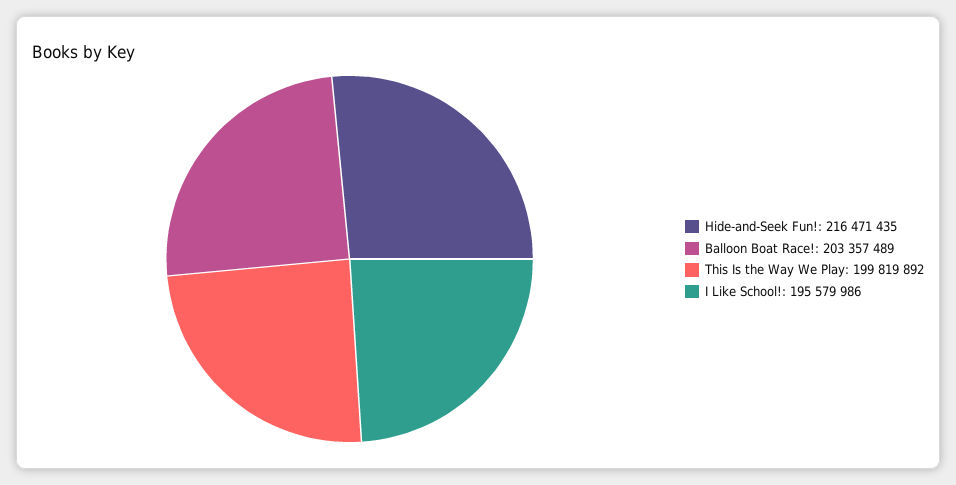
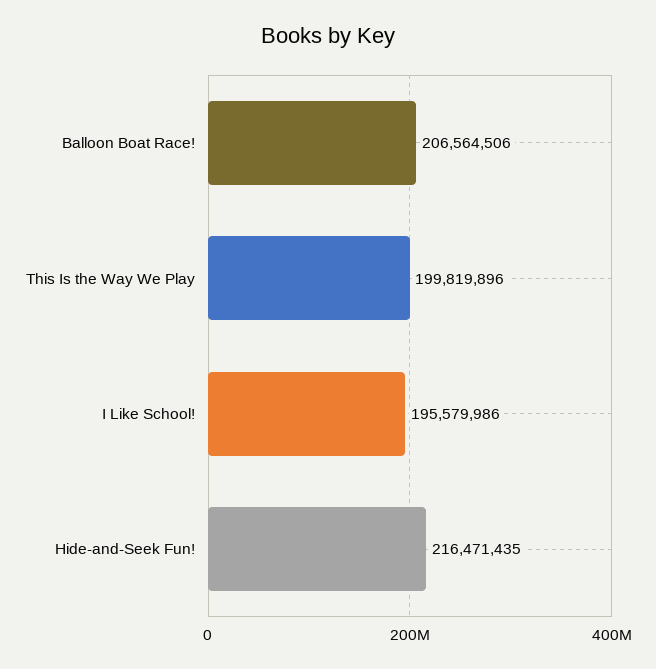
Balloon Boat Race!: 203357489 -> 206564506
This Is the Way We Play: 199819892 -> 199819896

